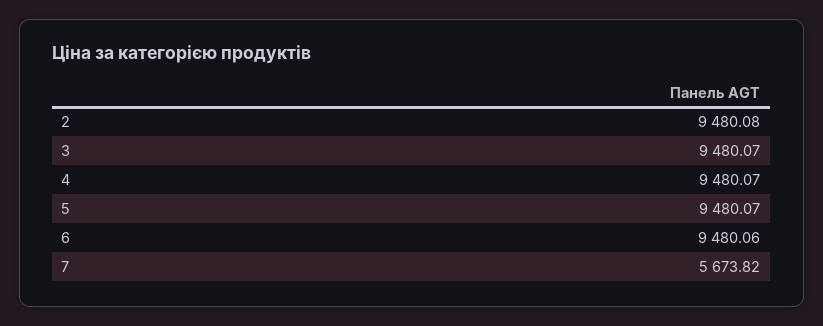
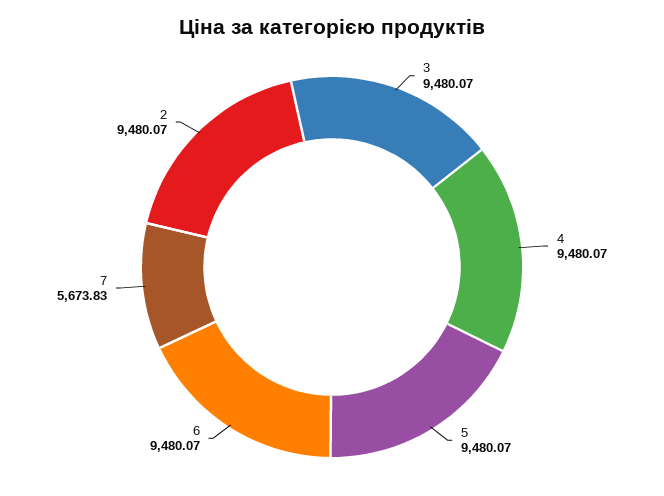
2: 9480.08 -> 9480.07
6: 9480.06 -> 9480.07
7: 5673.82 -> 5673.83

